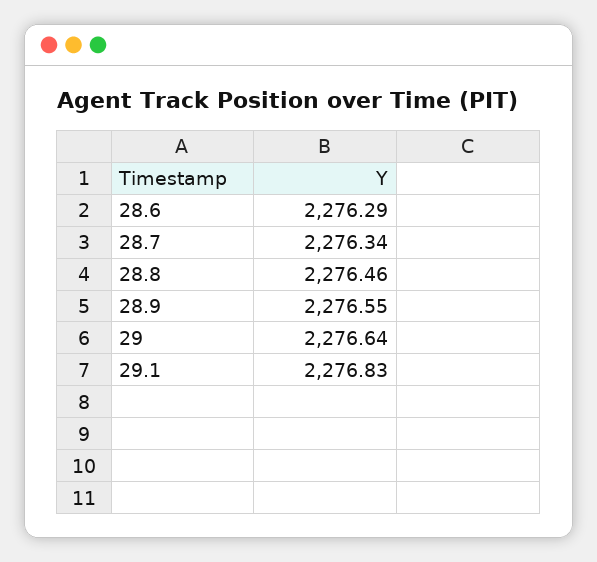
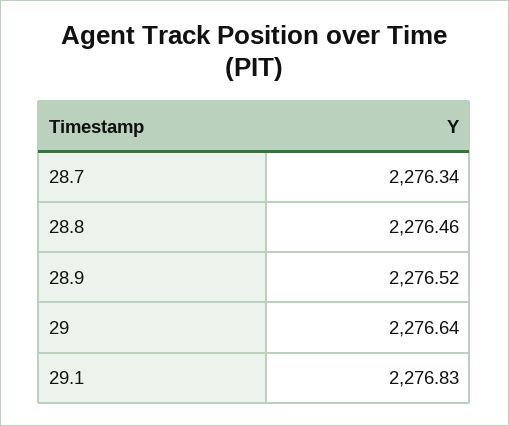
28.6: 2276.29 -> none
28.9: 2276.55 -> 2276.52

